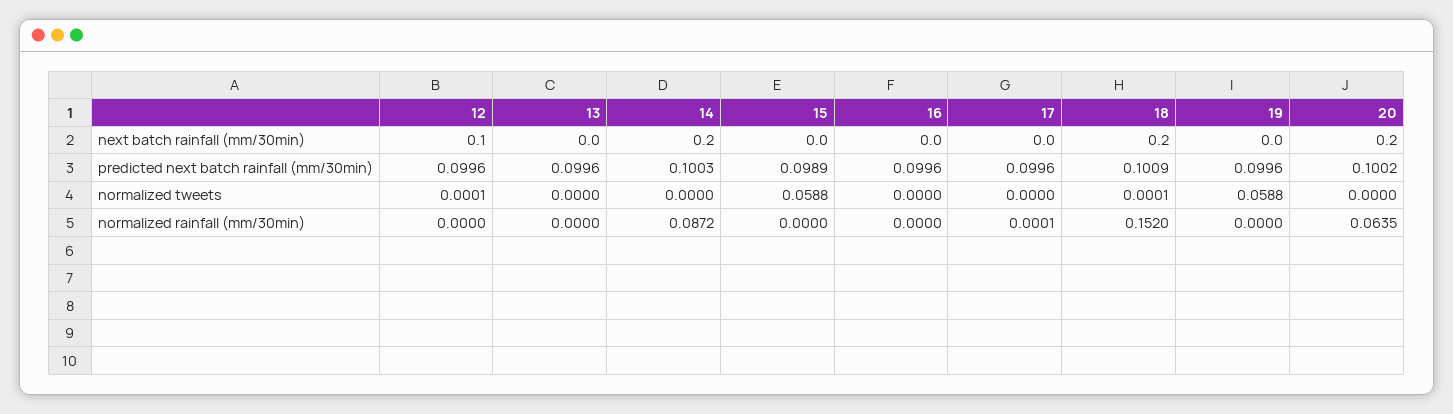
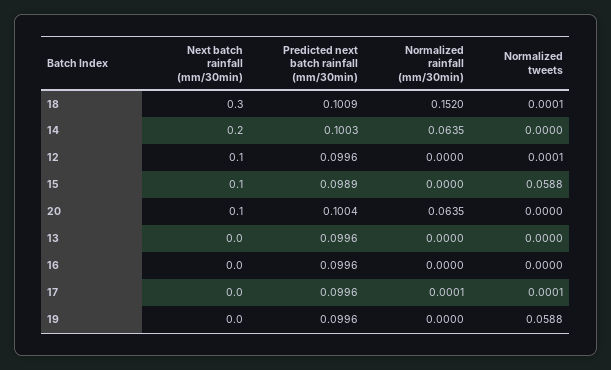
15, next batch rainfall (mm/30min): 0 -> 0.1
18, next batch rainfall (mm/30min): 0.2 -> 0.3
20, next batch rainfall (mm/30min): 0.2 -> 0.1
20, predicted next batch rainfall (mm/30min): 0.1002 -> 0.1004
17, normalized tweets: 0 -> 0.0001
14, normalized rainfall (mm/30min): 0.0872 -> 0.0635

